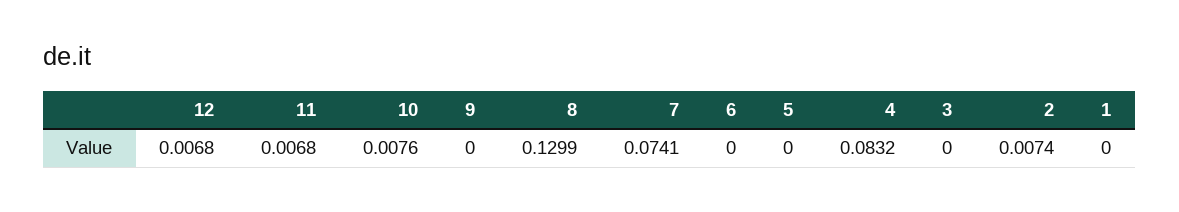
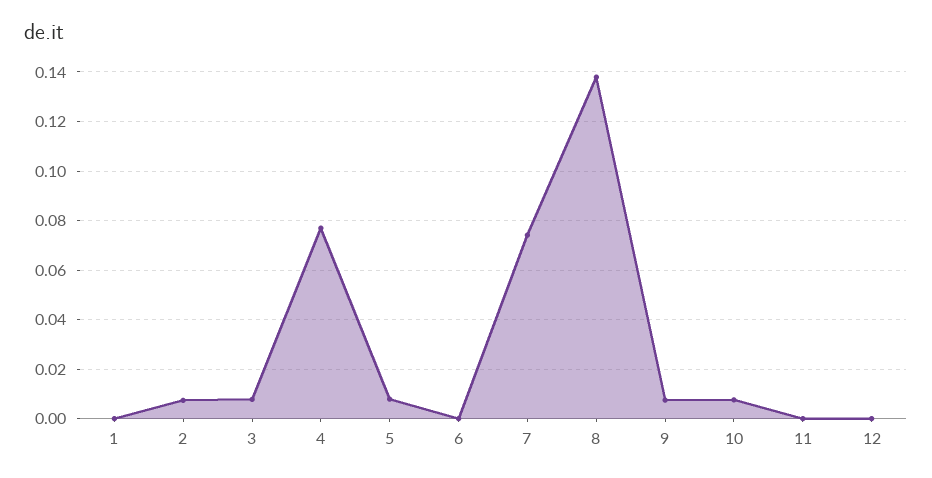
12: 0.0068 -> 0
11: 0.0068 -> 0
9: 0 -> 0.0075
8: 0.1299 -> 0.1375
5: 0 -> 0.0075
4: 0.0832 -> 0.0775
3: 0 -> 0.0075

